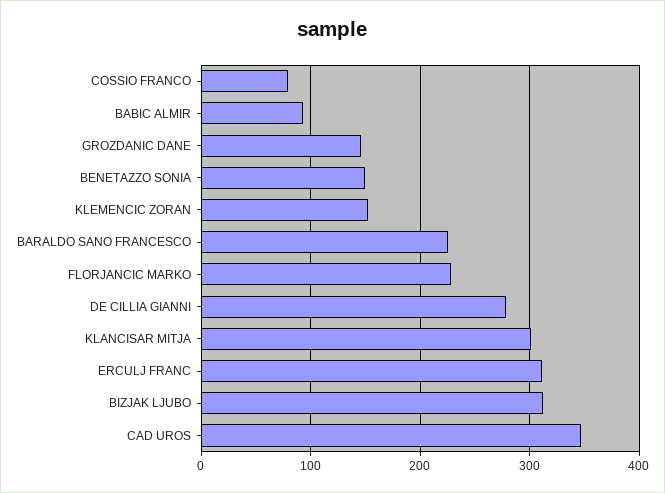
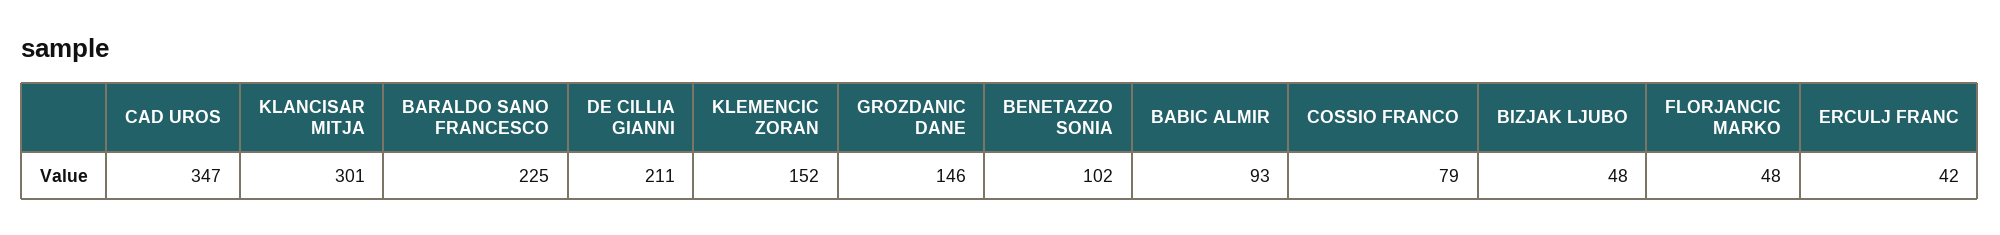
BENETAZZO SONIA: 150 -> 102
FLORJANCIC MARKO: 230 -> 48
DE CILLIA GIANNI: 280 -> 211
ERCULJ FRANC: 310 -> 42
BIZJAK LJUBO: 310 -> 48

